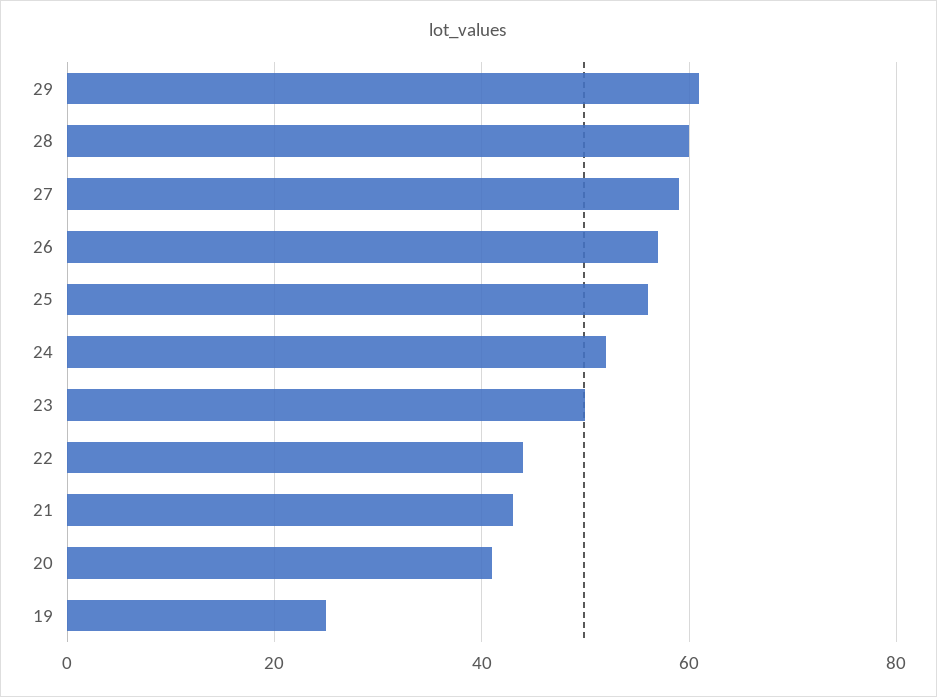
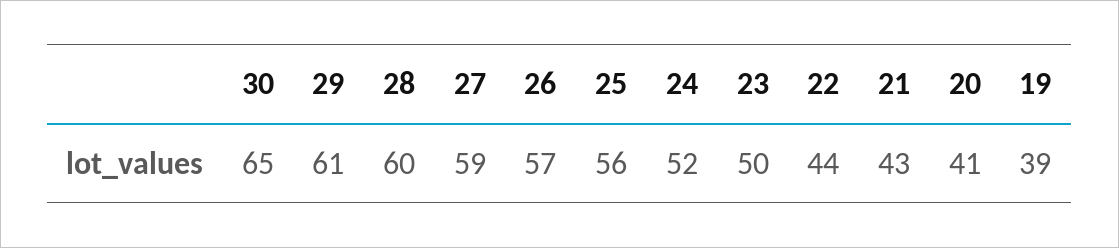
19: 25 -> 39
30: none -> 65

